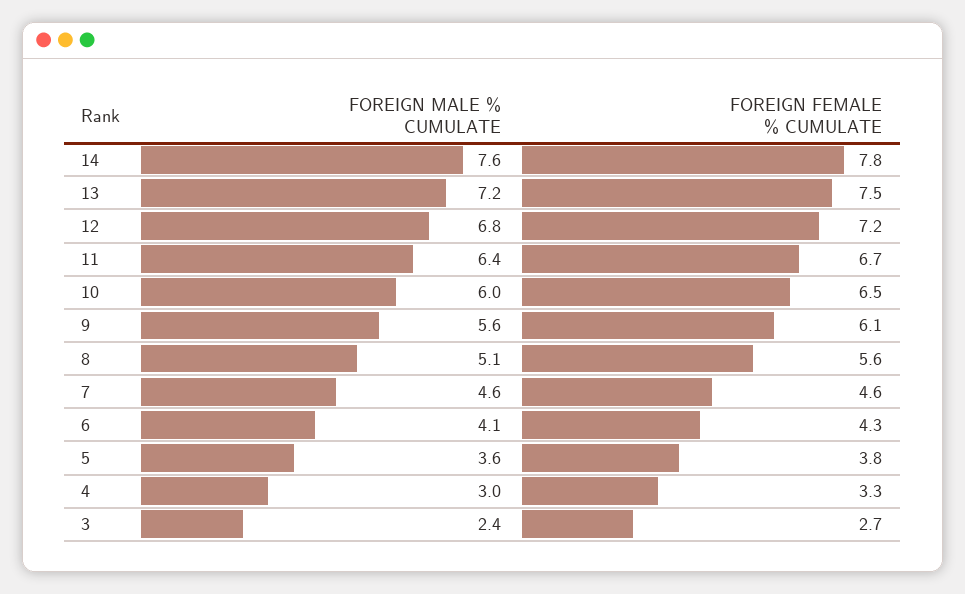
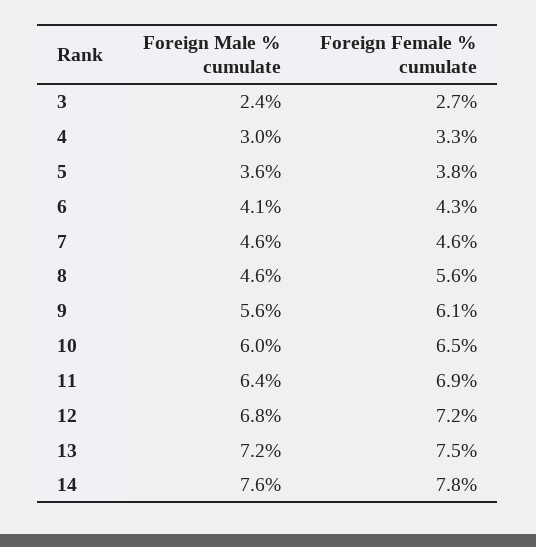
FOREIGN FEMALE % CUMULATE, 11: 6.7 -> 6.9
FOREIGN MALE % CUMULATE, 8: 5.1 -> 4.6

